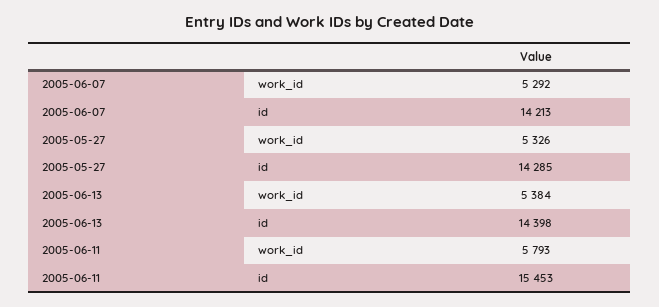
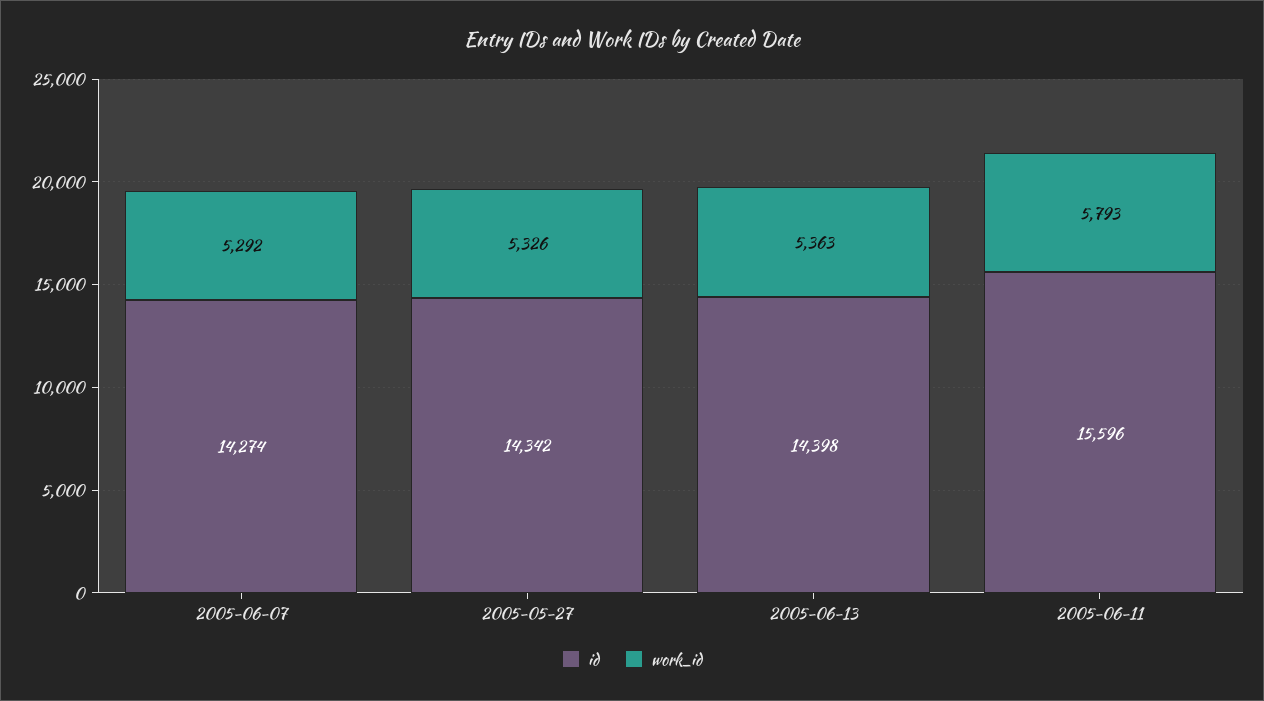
id, 2005-06-07: 14213 -> 14274
id, 2005-05-27: 14285 -> 14342
work_id, 2005-06-13: 5384 -> 5363
id, 2005-06-11: 15453 -> 15596

